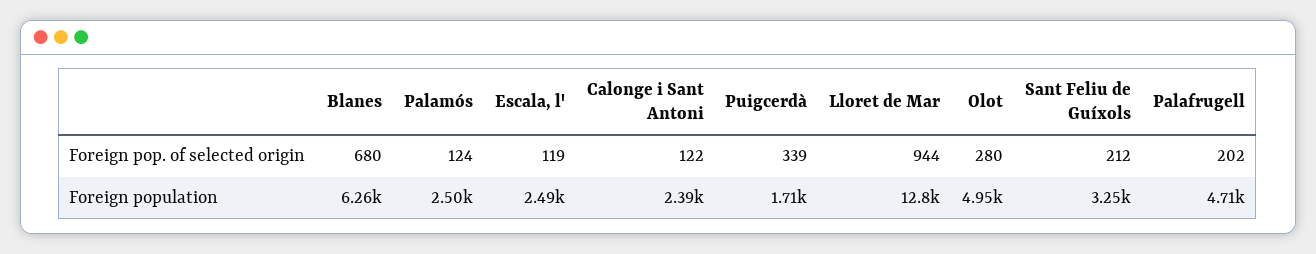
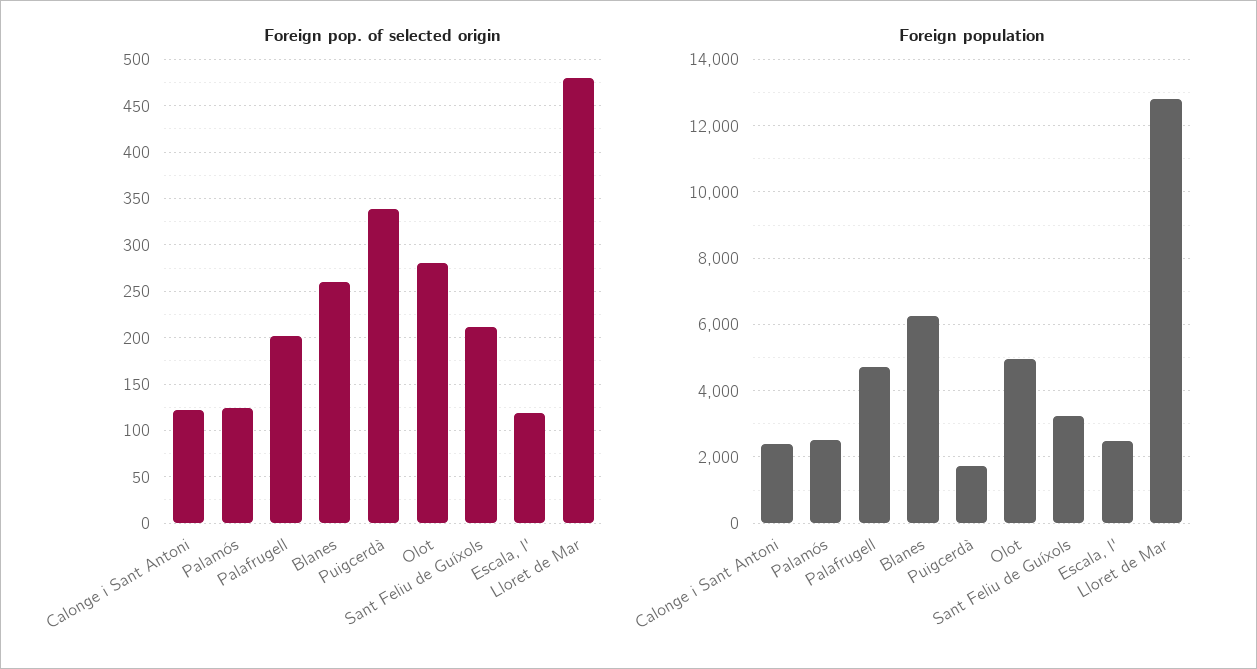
Foreign pop. of selected origin, Blanes: 680 -> 260
Foreign pop. of selected origin, Lloret de Mar: 944 -> 480

